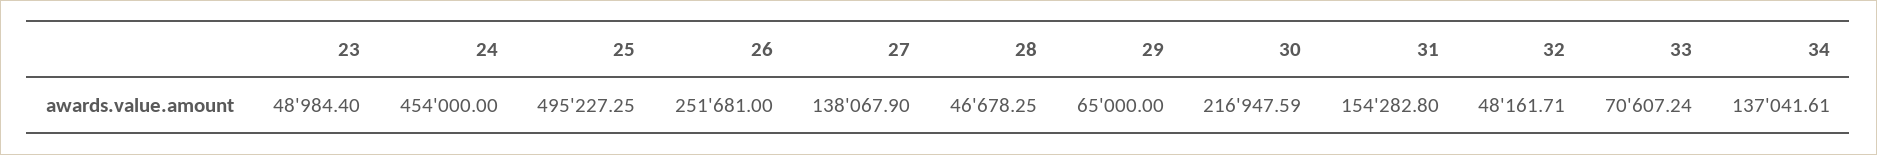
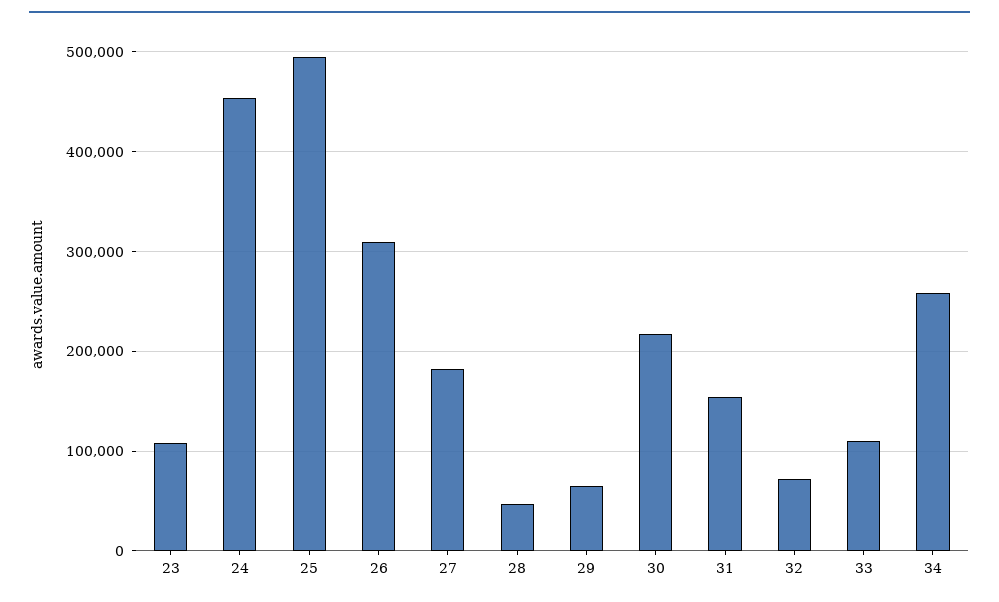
23: 48984.4 -> 110000
26: 251681 -> 310000
27: 138067.9 -> 180000
32: 48161.71 -> 70000
33: 70607.24 -> 110000
34: 137041.61 -> 260000

